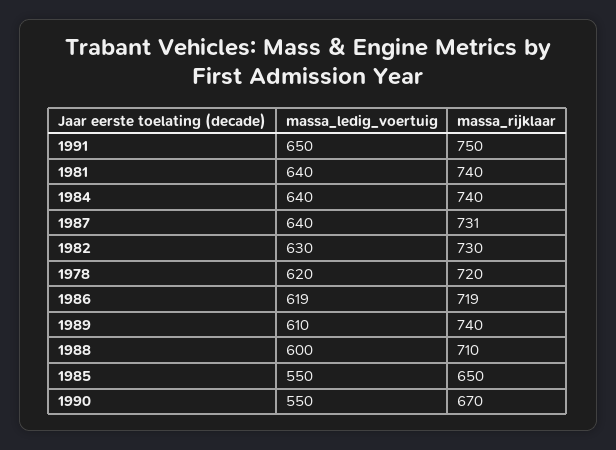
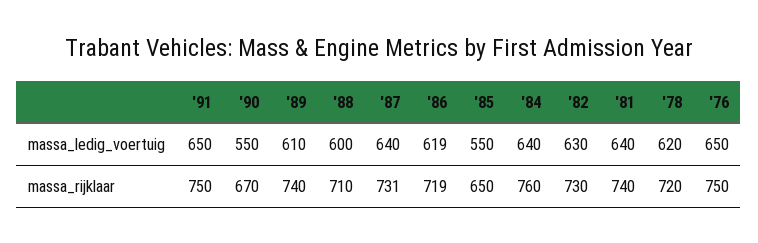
massa_rijklaar, 1984: 740 -> 760
massa_ledig_voertuig, '76: none -> 650
massa_rijklaar, '76: none -> 750

